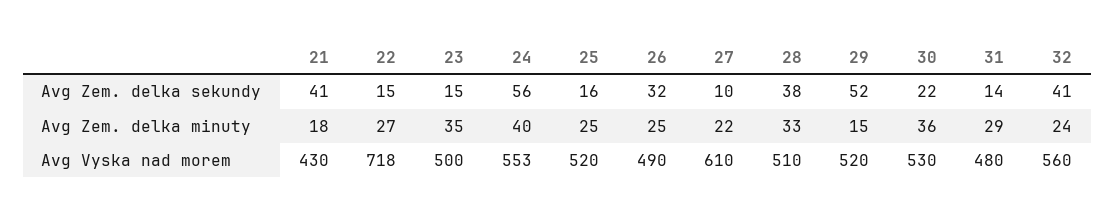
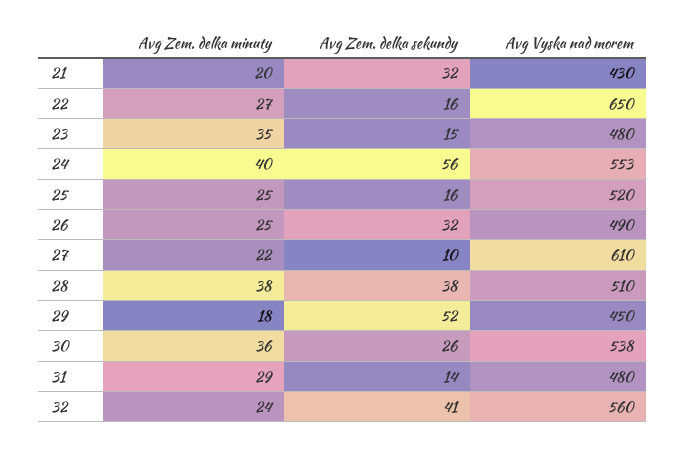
21, Avg Zem. delka sekundy: 41 -> 32
22, Avg Zem. delka sekundy: 15 -> 16
30, Avg Zem. delka sekundy: 22 -> 26
21, Avg Zem. delka minuty: 18 -> 20
28, Avg Zem. delka minuty: 33 -> 38
29, Avg Zem. delka minuty: 15 -> 18
22, Avg Vyska nad morem: 718 -> 650
23, Avg Vyska nad morem: 500 -> 480
29, Avg Vyska nad morem: 520 -> 450
30, Avg Vyska nad morem: 530 -> 538

